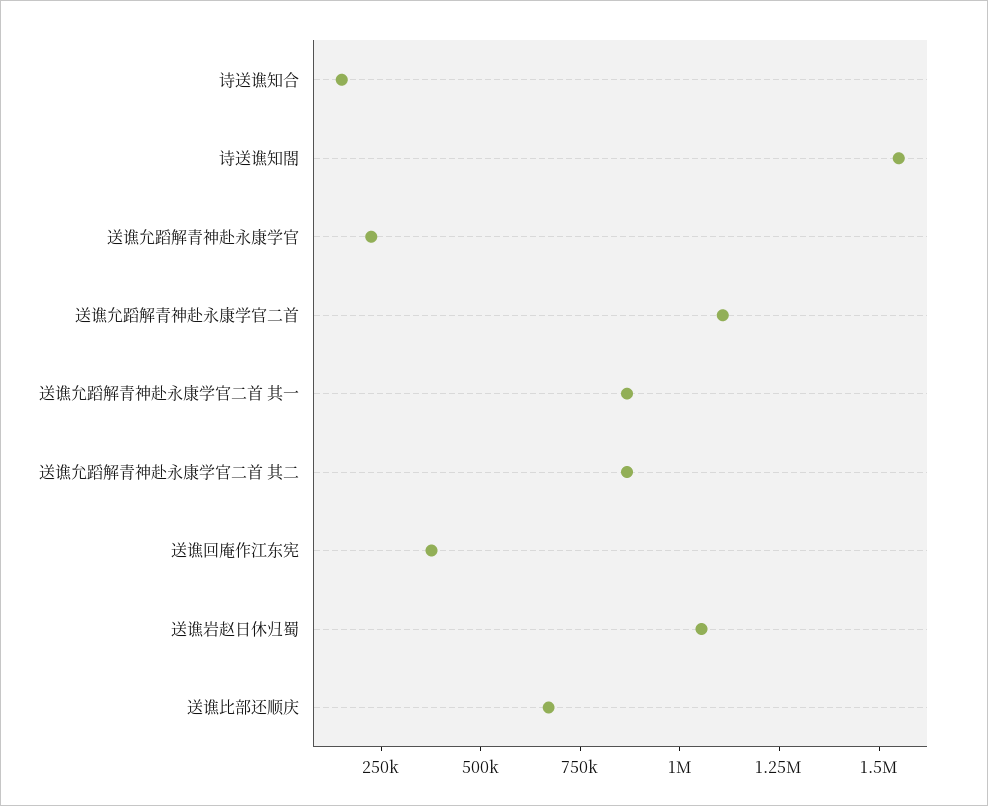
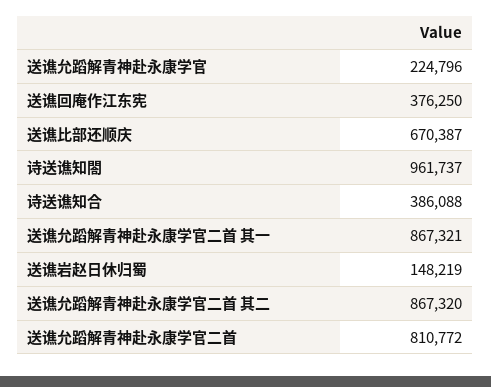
诗送谯知合: 150000 -> 386088
诗送谯知閤: 1550000 -> 961737
送谯允蹈解青神赴永康学官二首: 1100000 -> 810772
送谯岩赵日休归蜀: 1050000 -> 148219

